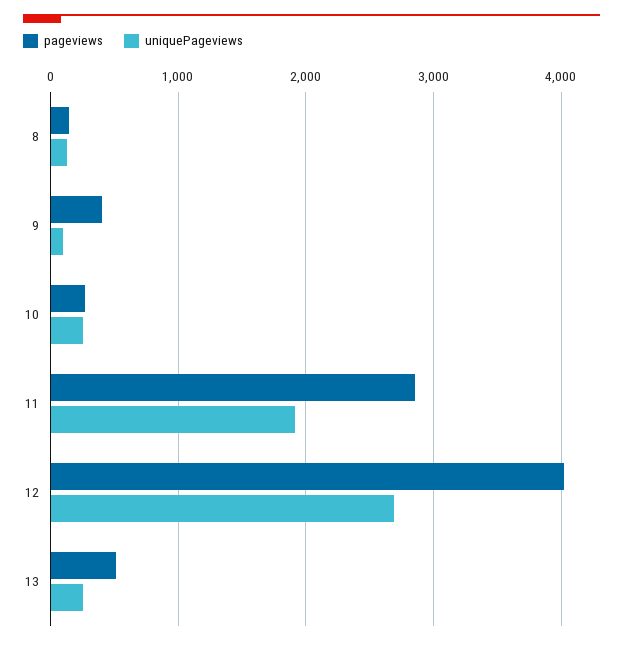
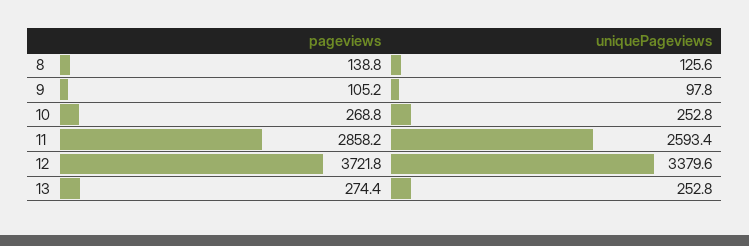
pageviews, 9: 400 -> 105.2
uniquePageviews, 11: 1900 -> 2593.4
pageviews, 12: 4000 -> 3721.8
uniquePageviews, 12: 2700 -> 3379.6
pageviews, 13: 500 -> 274.4

